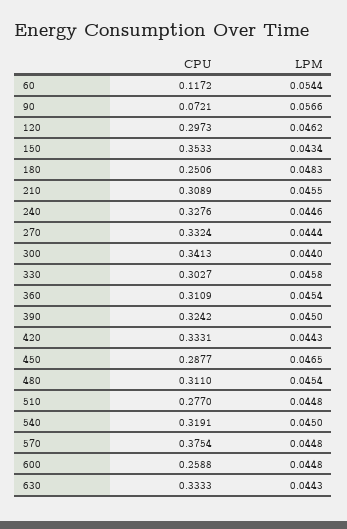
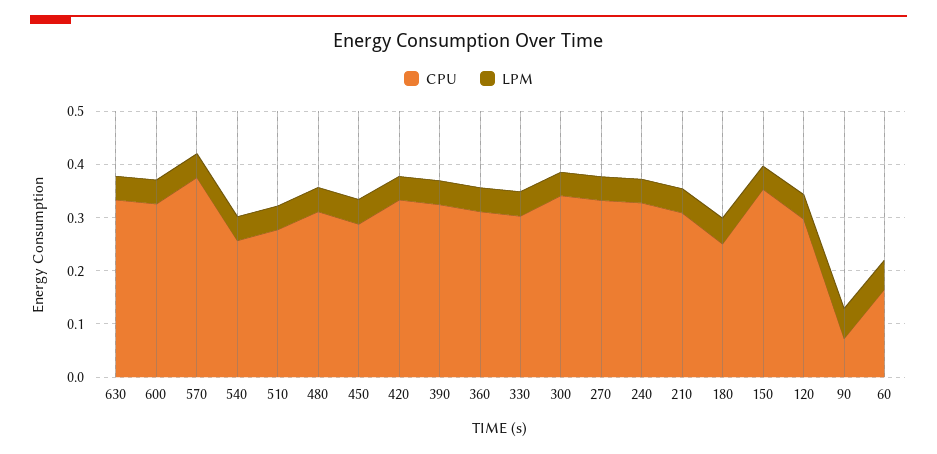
CPU, 60: 0.1172 -> 0.16
CPU, 540: 0.3191 -> 0.26
CPU, 600: 0.2588 -> 0.32

